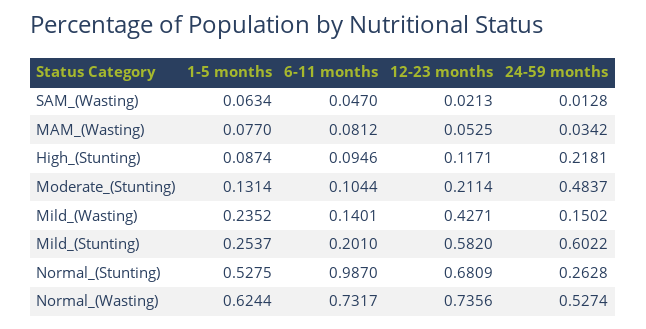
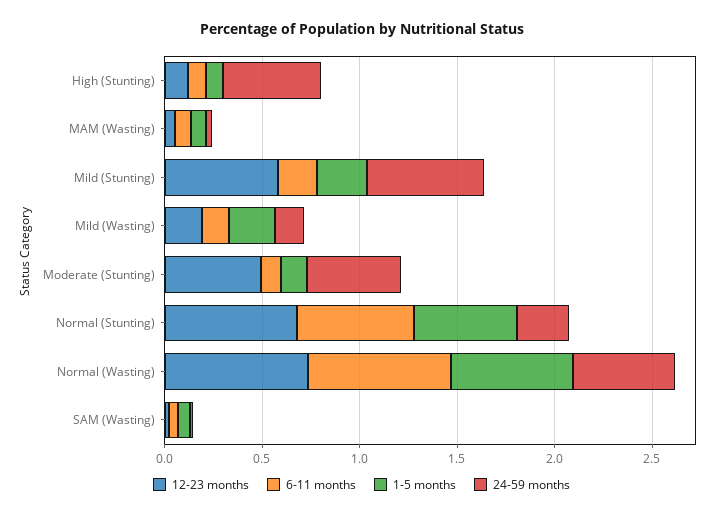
24-59 months, High_(Stunting): 0.2181 -> 0.5
12-23 months, Moderate_(Stunting): 0.2114 -> 0.5
12-23 months, Mild_(Wasting): 0.4271 -> 0.2
6-11 months, Normal_(Stunting): 0.987 -> 0.6

